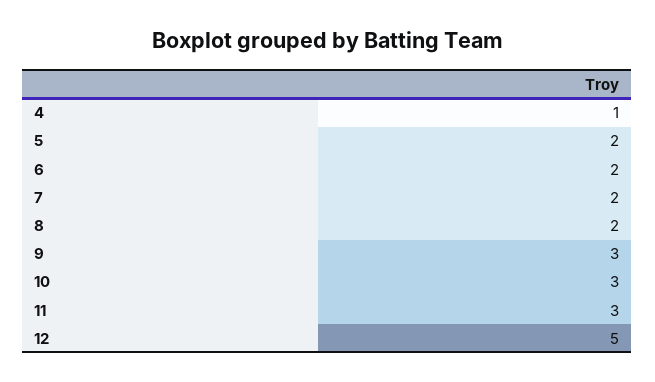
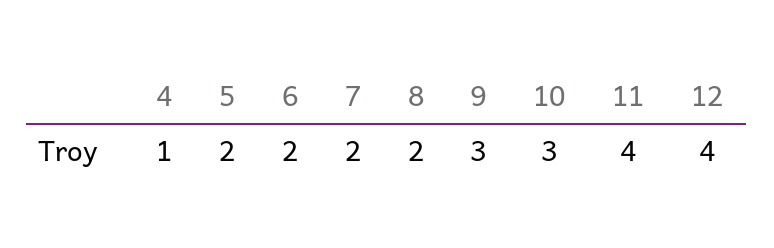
11: 3 -> 4
12: 5 -> 4

